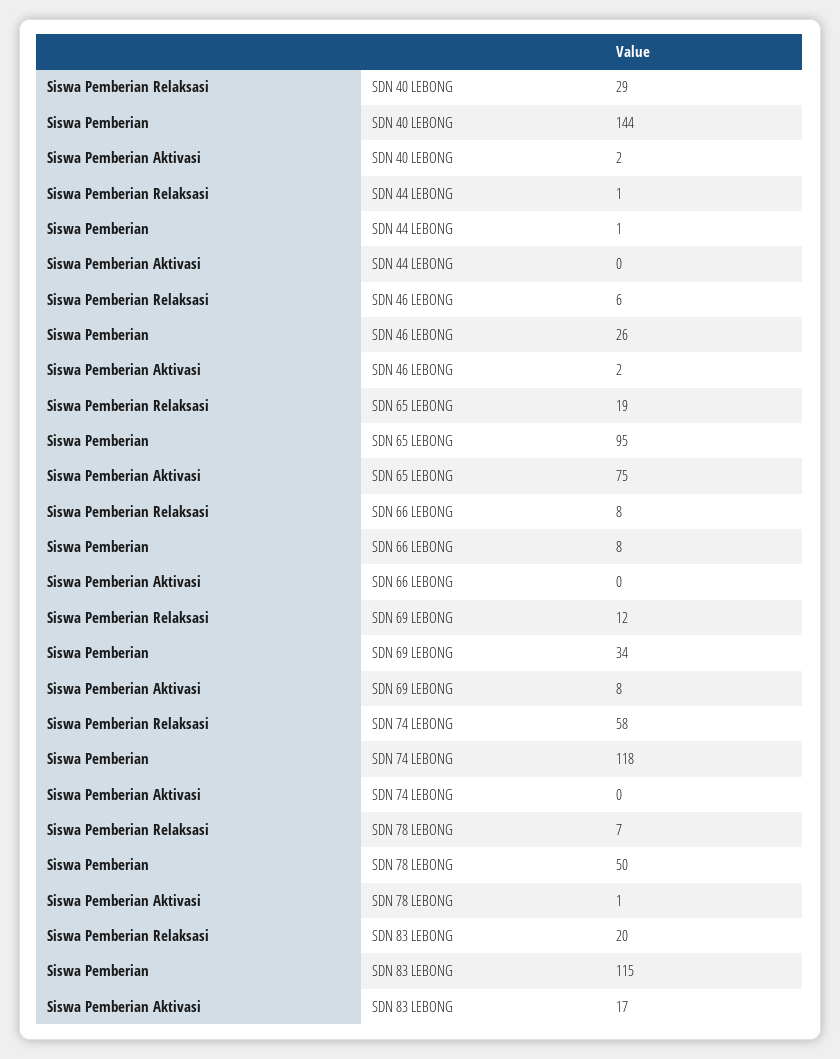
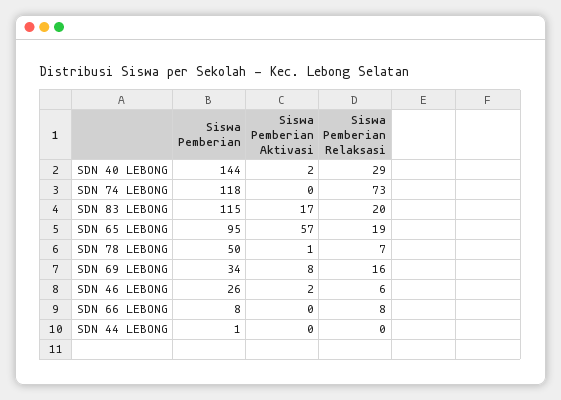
Siswa Pemberian Relaksasi, SDN 44 LEBONG: 1 -> 0
Siswa Pemberian Aktivasi, SDN 65 LEBONG: 75 -> 57
Siswa Pemberian Relaksasi, SDN 69 LEBONG: 12 -> 16
Siswa Pemberian Relaksasi, SDN 74 LEBONG: 58 -> 73

